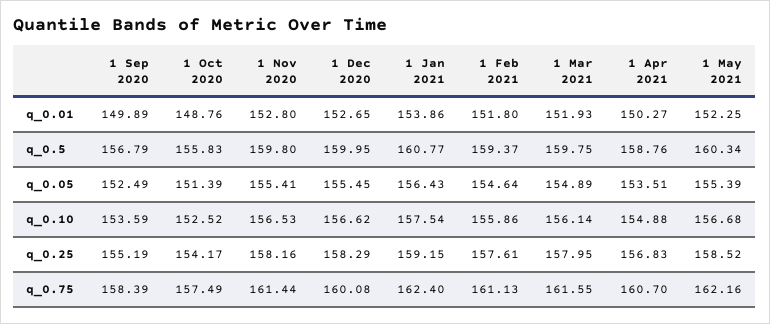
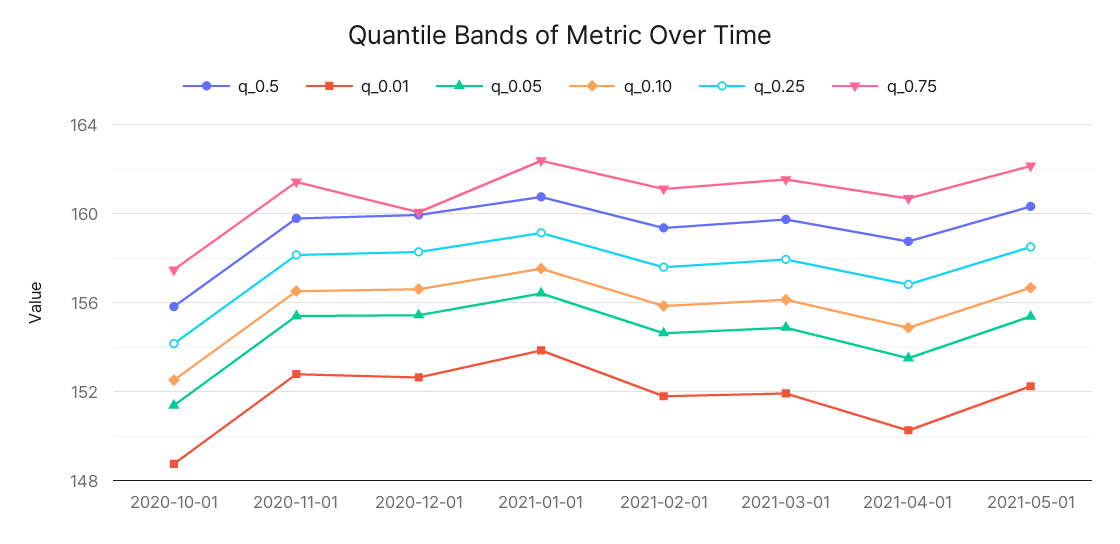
q_0.01, 1 Sep 2020: 149.89 -> none
q_0.5, 1 Sep 2020: 156.79 -> none
q_0.05, 1 Sep 2020: 152.49 -> none
q_0.10, 1 Sep 2020: 153.59 -> none
q_0.25, 1 Sep 2020: 155.19 -> none
q_0.75, 1 Sep 2020: 158.39 -> none

